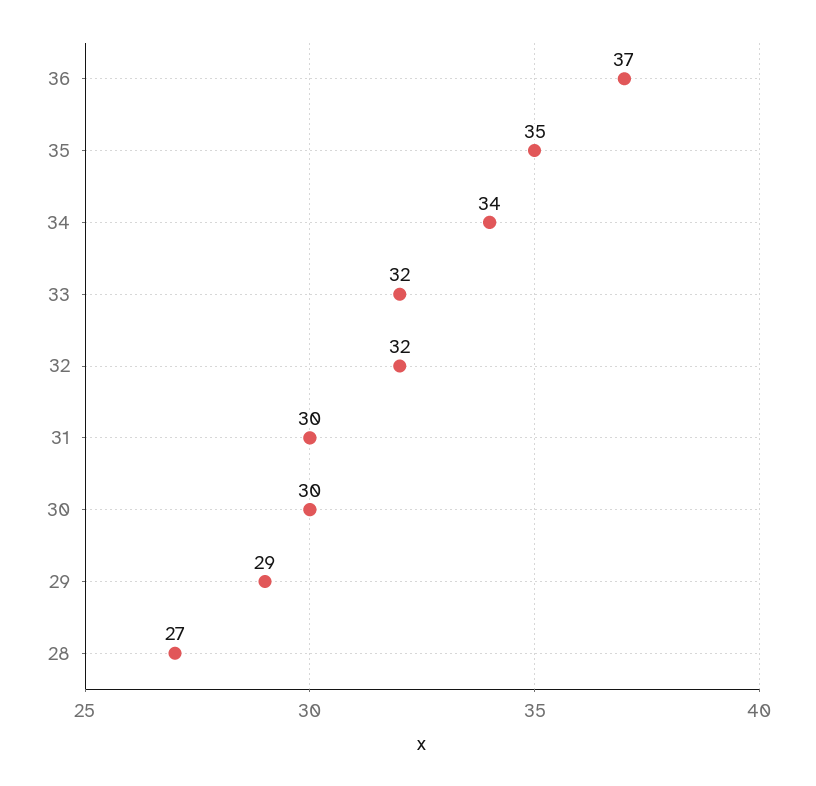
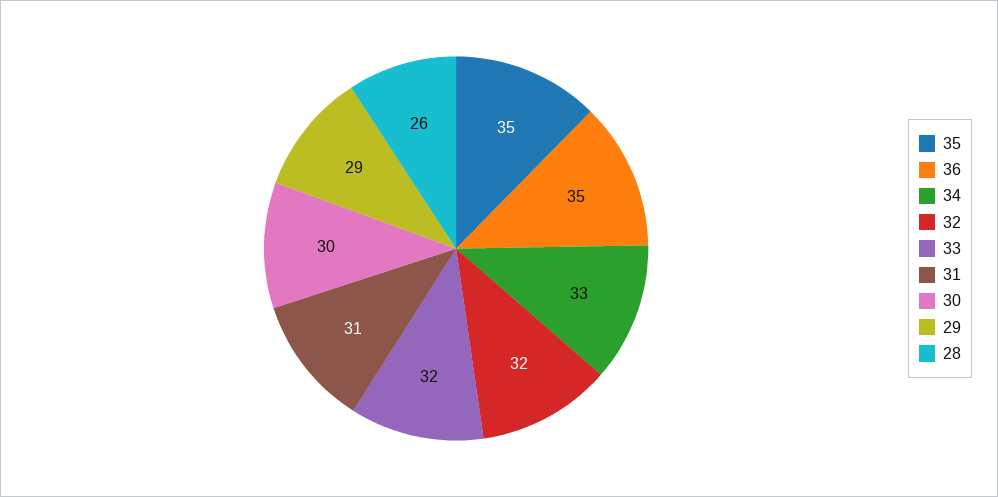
36: 37 -> 35
34: 34 -> 33
31: 30 -> 31
28: 27 -> 26

